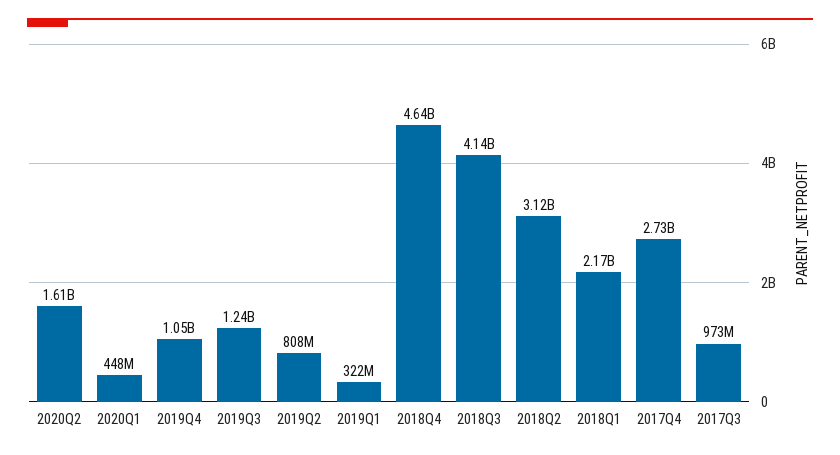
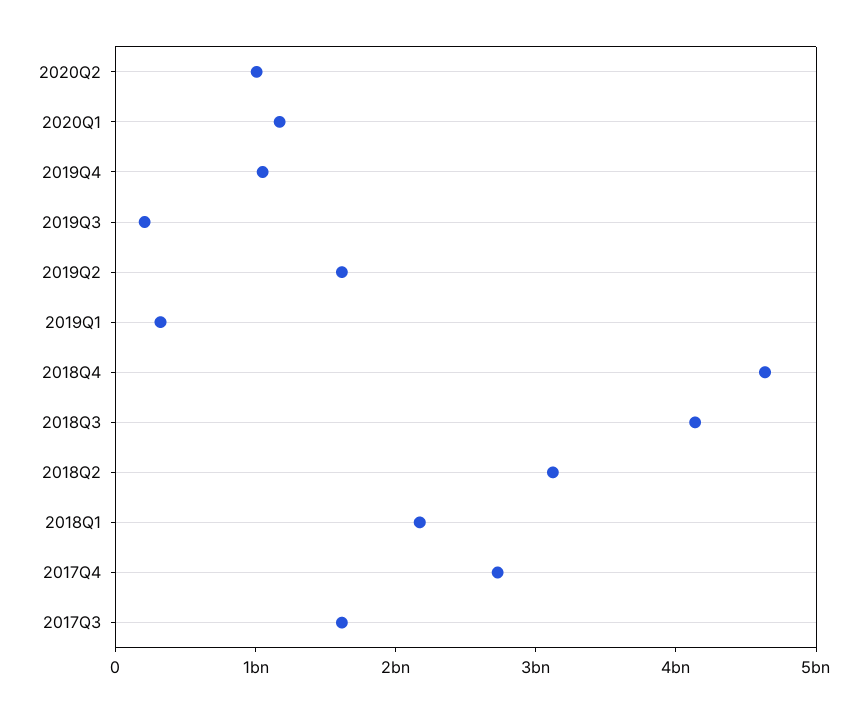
2020Q2: 1610000000 -> 1000000000
2020Q1: 448000000 -> 1200000000
2019Q3: 1240000000 -> 200000000
2019Q2: 808000000 -> 1600000000
2017Q3: 973000000 -> 1600000000

